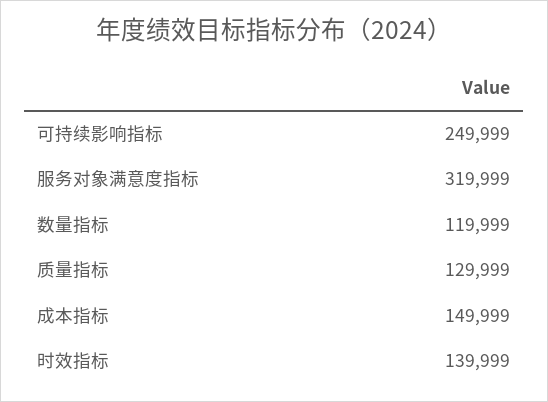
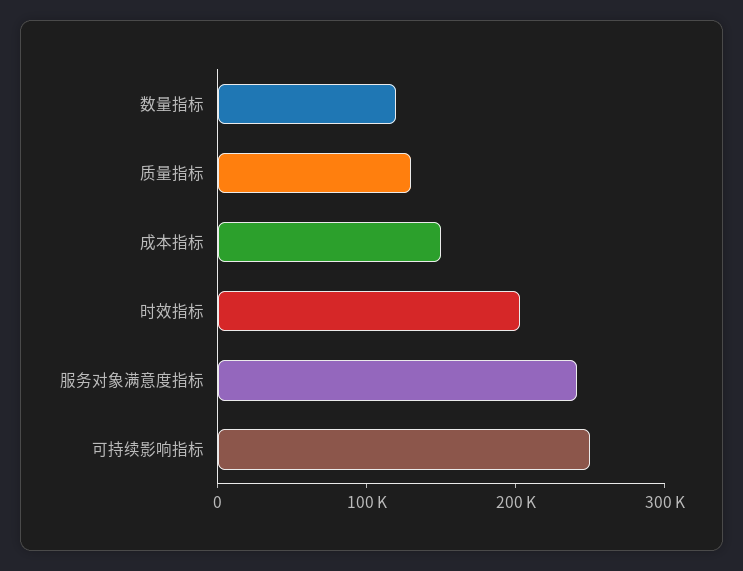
服务对象满意度指标: 319999 -> 240000
时效指标: 139999 -> 200000

